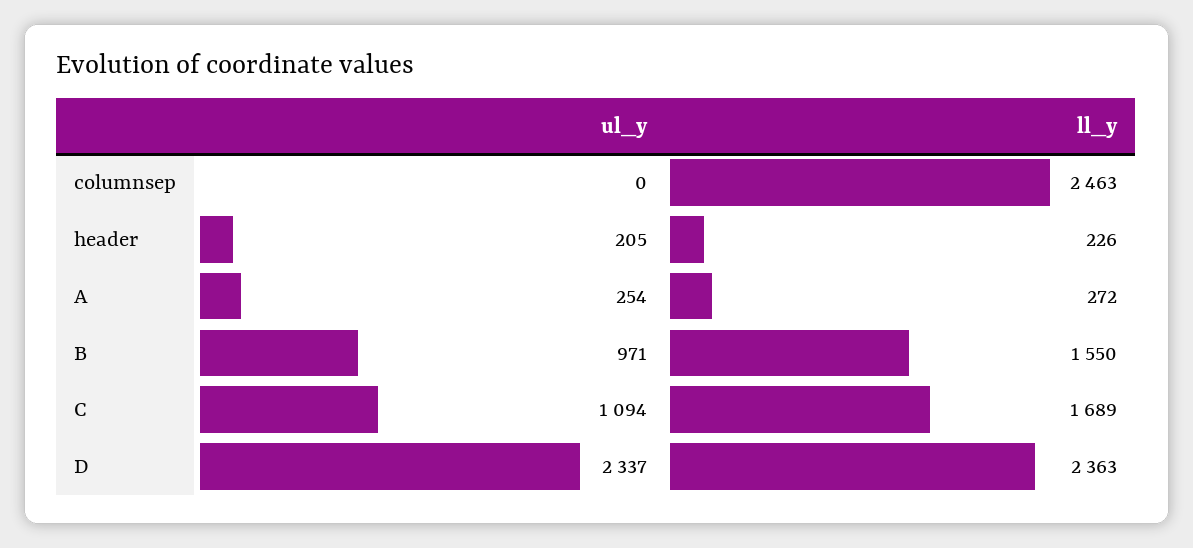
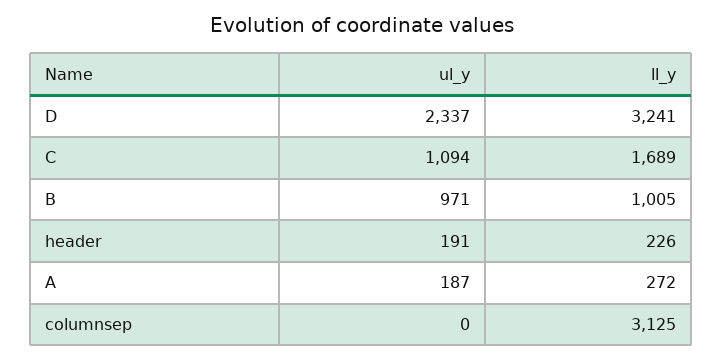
ll_y, columnsep: 2463 -> 3125
ul_y, header: 205 -> 191
ul_y, A: 254 -> 187
ll_y, B: 1550 -> 1005
ll_y, D: 2363 -> 3241

